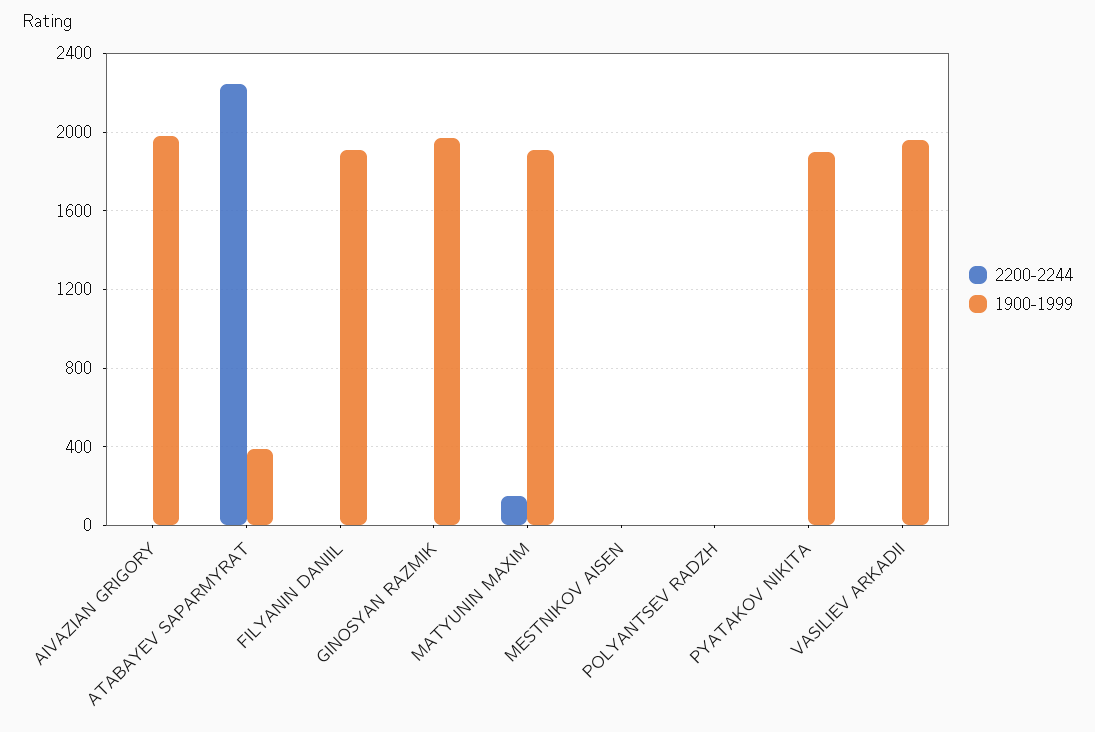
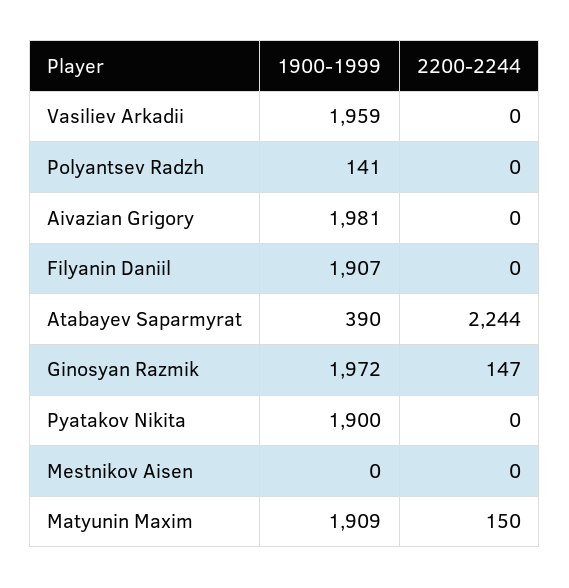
2200-2244, GINOSYAN RAZMIK: 0 -> 147
1900-1999, POLYANTSEV RADZH: 0 -> 141

